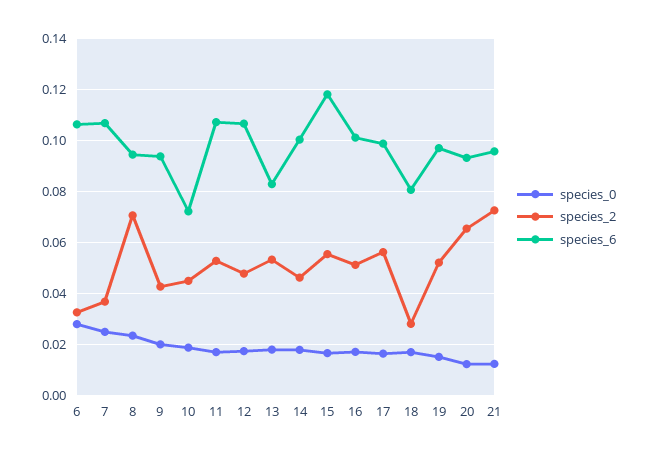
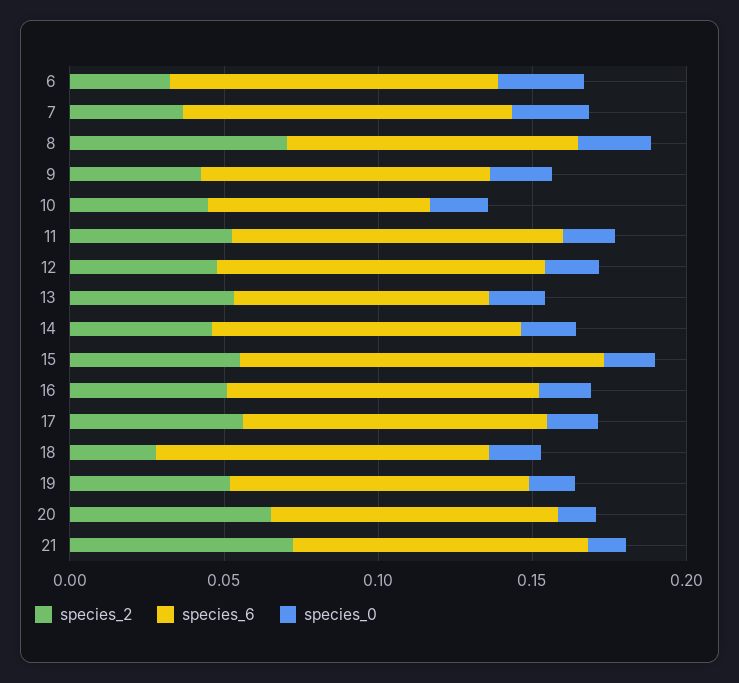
species_6, 18: 0.08 -> 0.11

